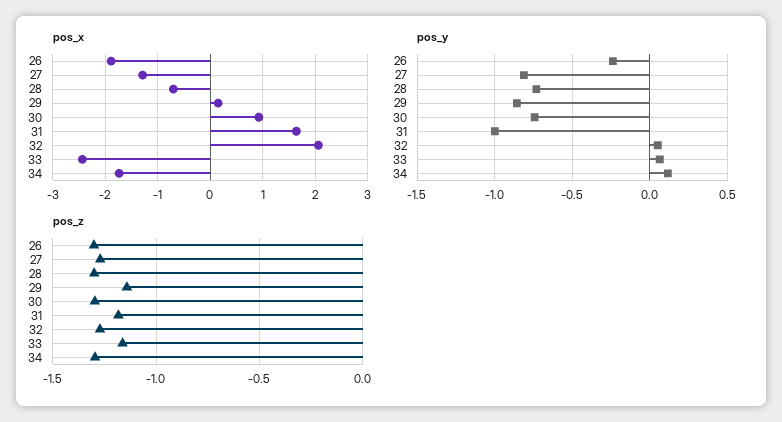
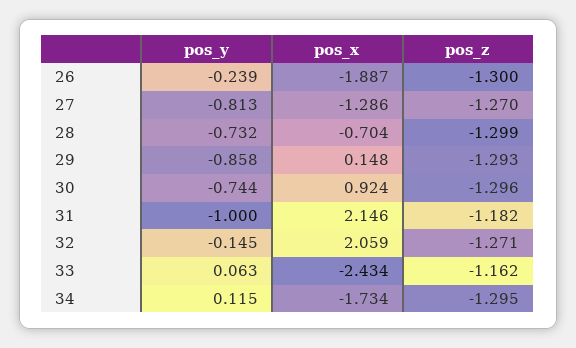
pos_x, 31: 1.6 -> 2.146
pos_y, 32: 0.05 -> -0.145
pos_z, 29: -1.15 -> -1.293

